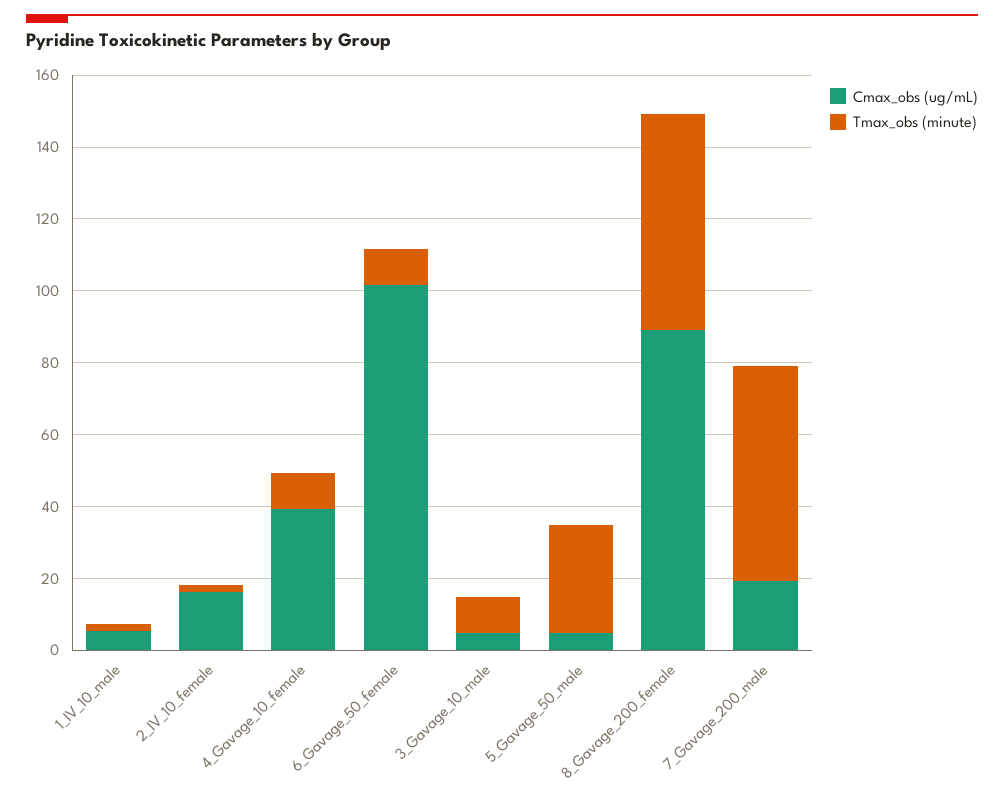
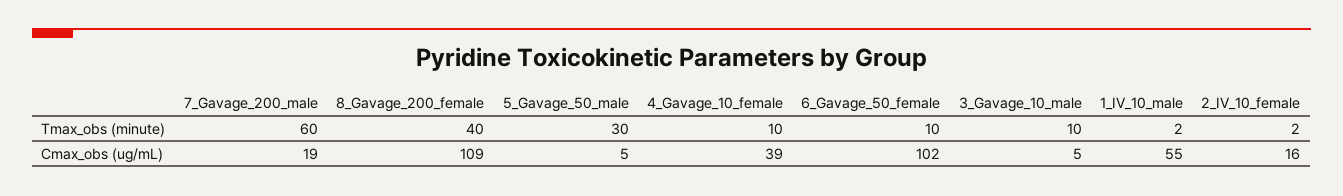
Cmax_obs (ug/mL), 1_IV_10_male: 5 -> 55
Cmax_obs (ug/mL), 8_Gavage_200_female: 90 -> 109
Tmax_obs (minute), 8_Gavage_200_female: 60 -> 40

